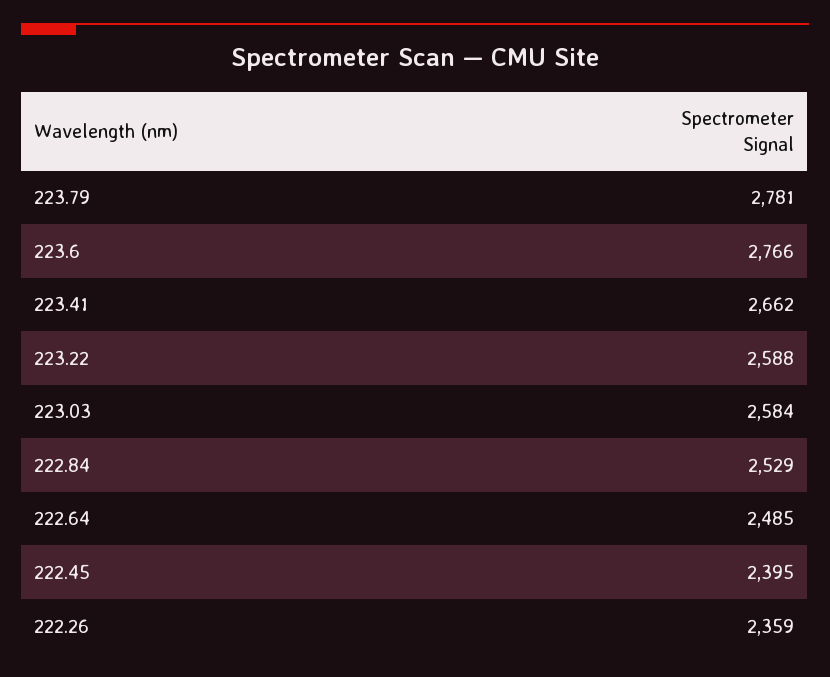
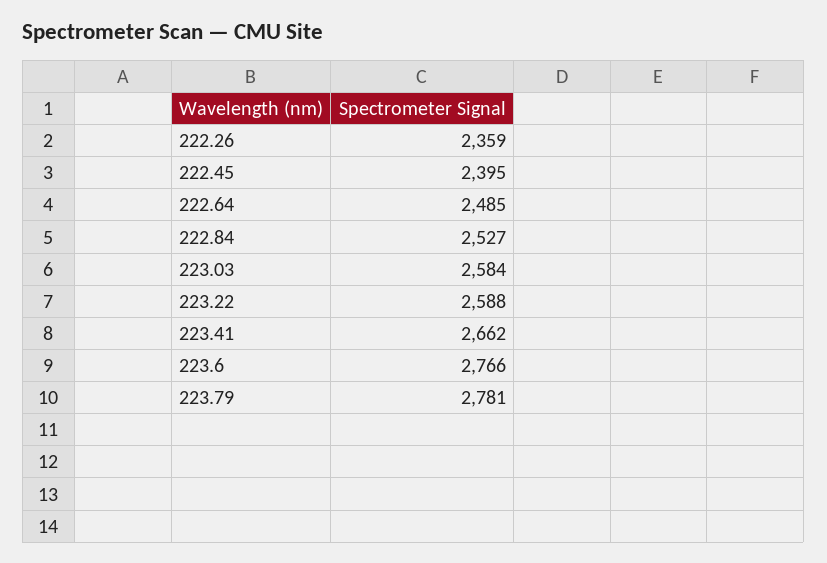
222.84: 2529 -> 2527

